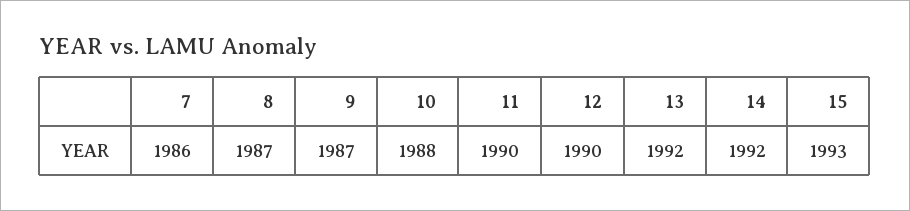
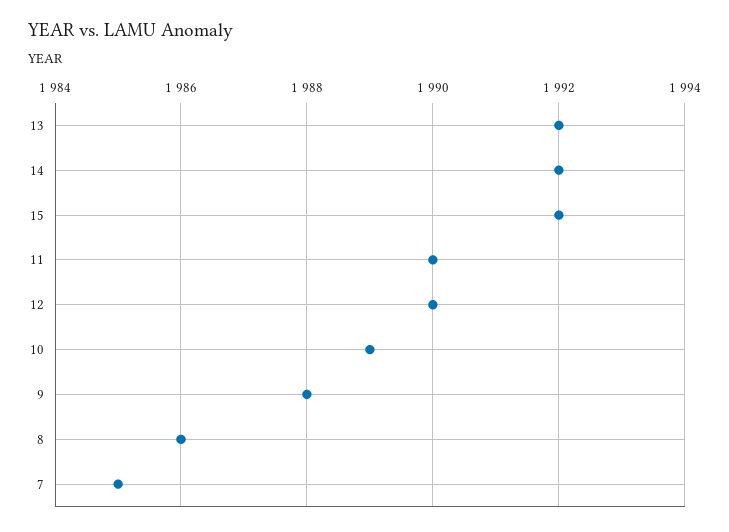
7: 1986 -> 1985
8: 1987 -> 1986
9: 1987 -> 1988
10: 1988 -> 1989
15: 1993 -> 1992

